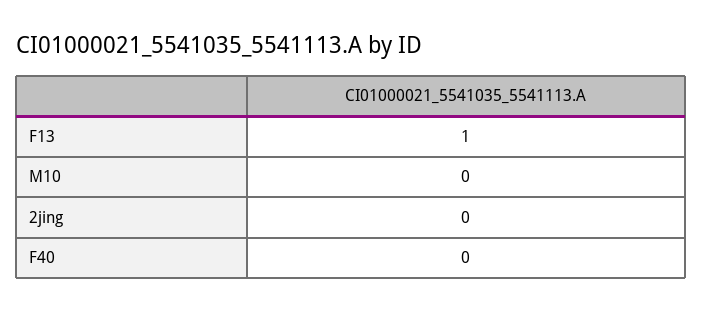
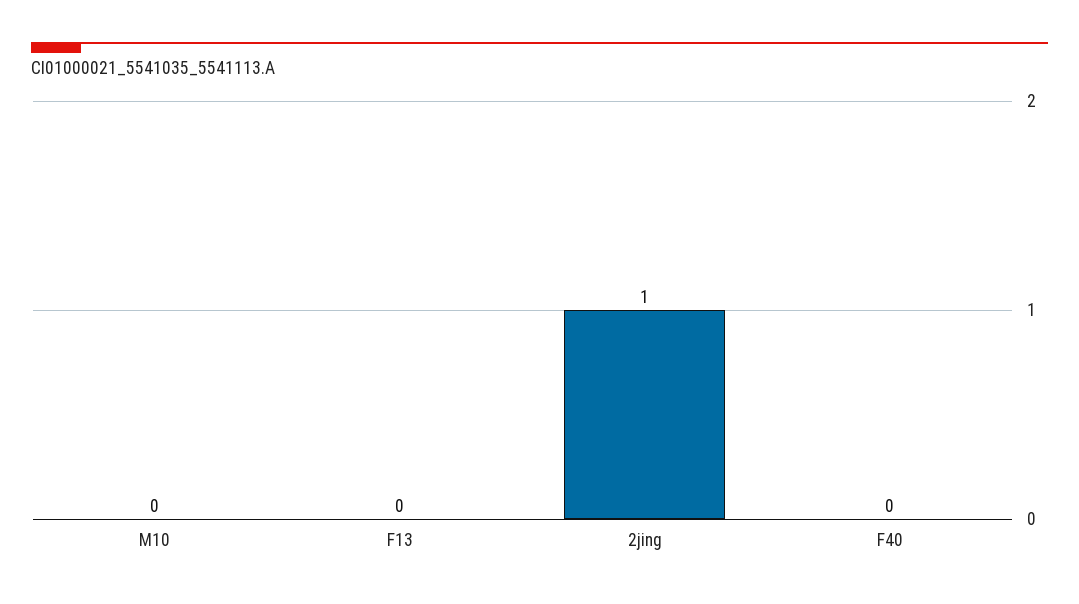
F13: 1 -> 0
2jing: 0 -> 1

